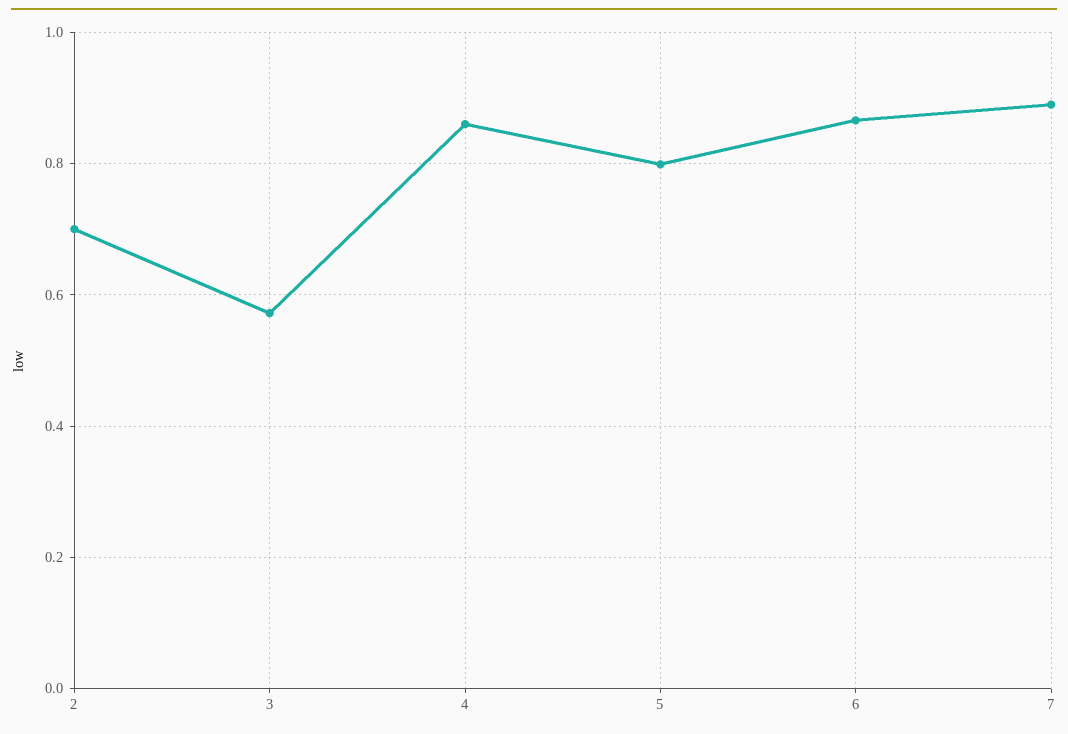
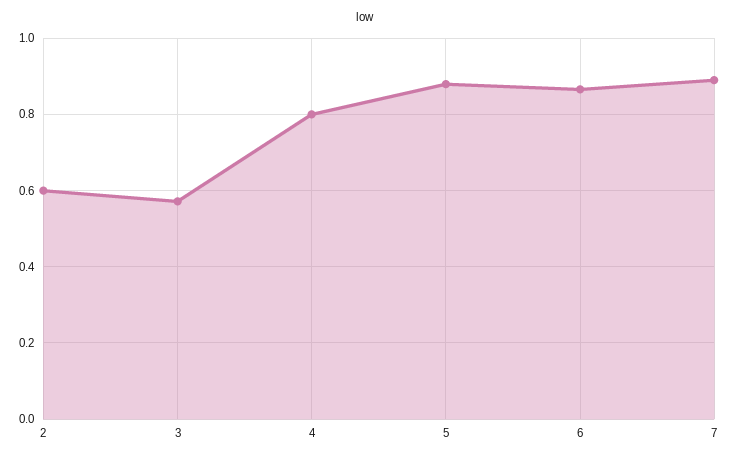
2: 0.7 -> 0.6
4: 0.86 -> 0.8
5: 0.8 -> 0.88

